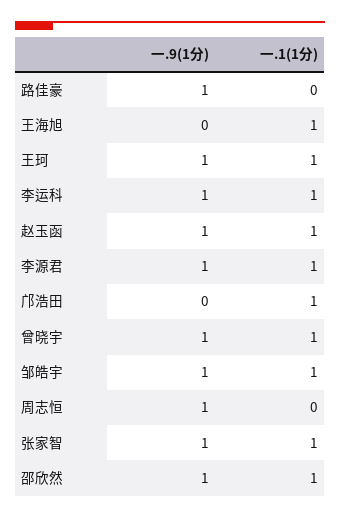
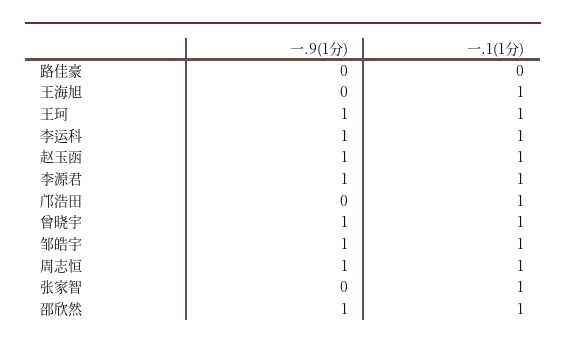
一.9(1分), 路佳豪: 1 -> 0
一.1(1分), 周志恒: 0 -> 1
一.9(1分), 张家智: 1 -> 0

